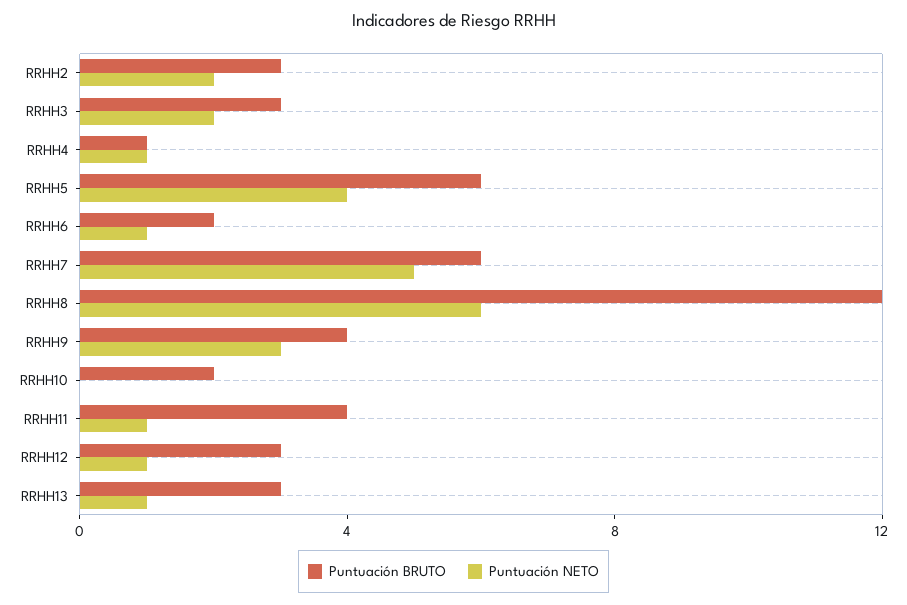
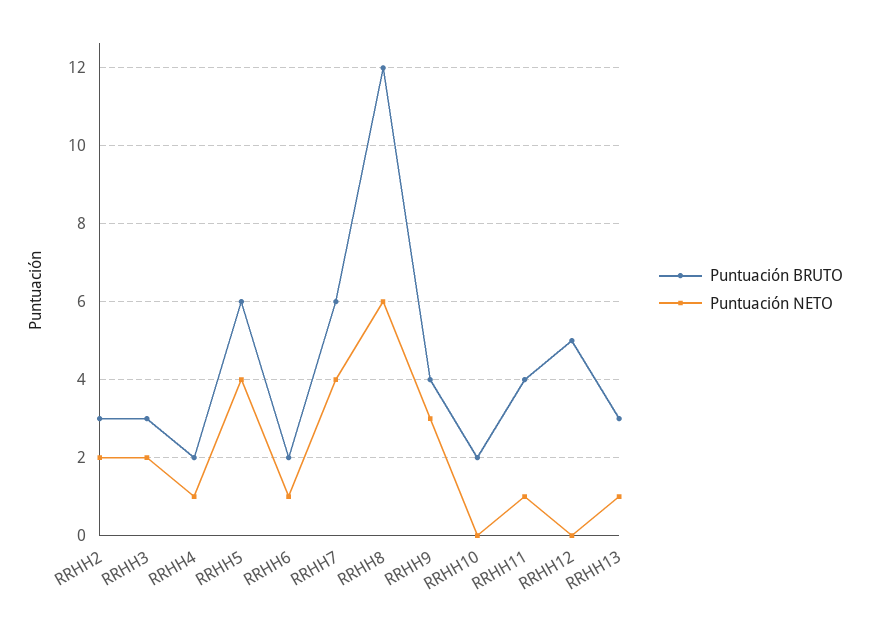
Puntuación BRUTO, RRHH4: 1 -> 2
Puntuación NETO, RRHH7: 5 -> 4
Puntuación BRUTO, RRHH12: 3 -> 5
Puntuación NETO, RRHH12: 1 -> 0

